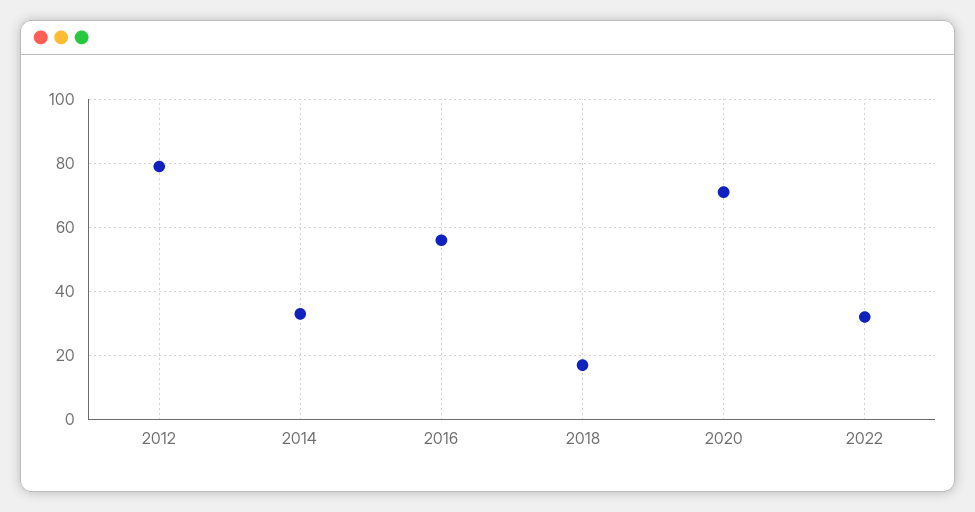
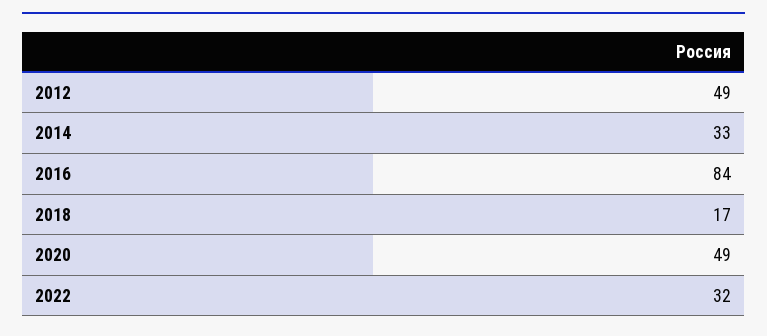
2012: 80 -> 49
2016: 55 -> 84
2020: 70 -> 49

